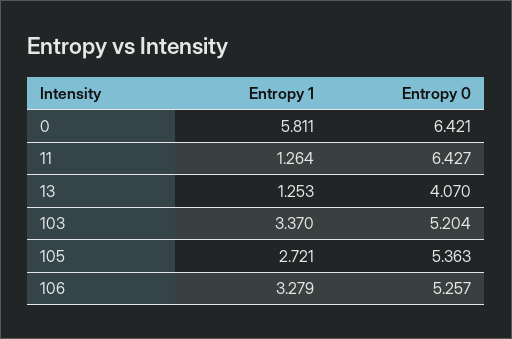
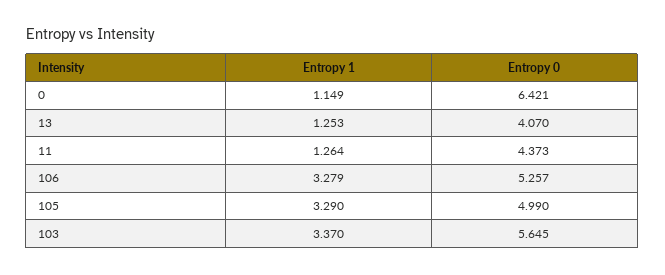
Entropy 1, 0: 5.811 -> 1.149
Entropy 0, 11: 6.427 -> 4.373
Entropy 0, 103: 5.204 -> 5.645
Entropy 1, 105: 2.721 -> 3.29
Entropy 0, 105: 5.363 -> 4.99

